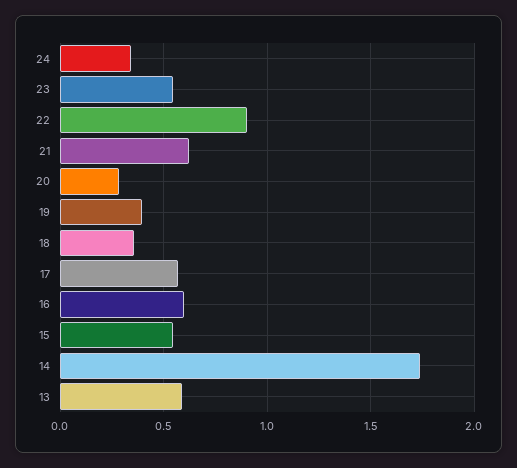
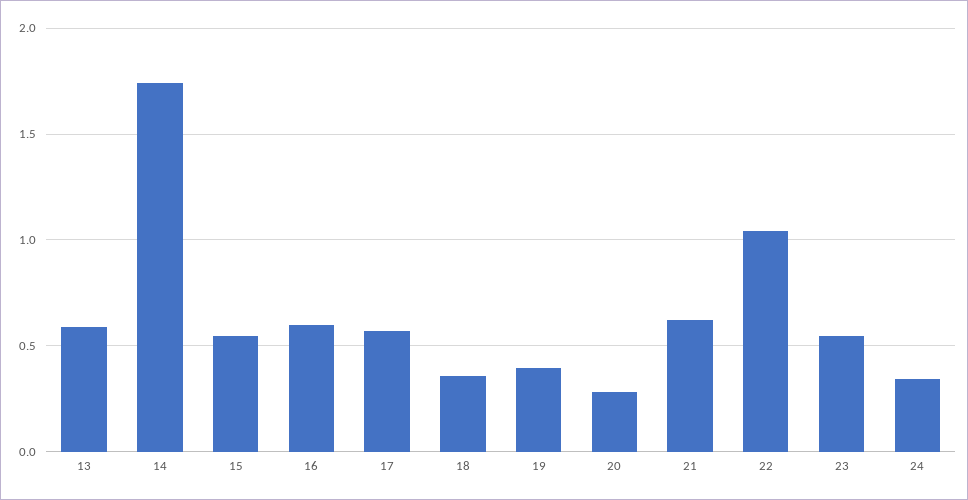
22: 0.9 -> 1.05

